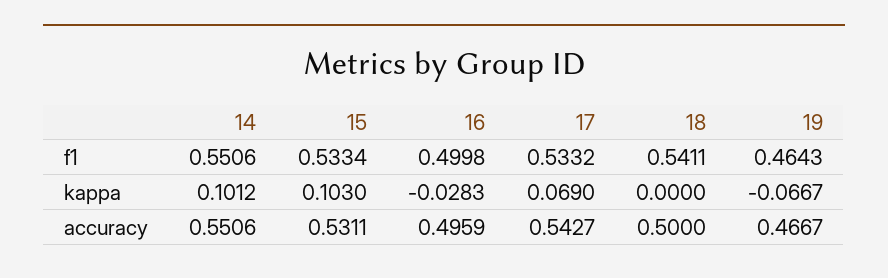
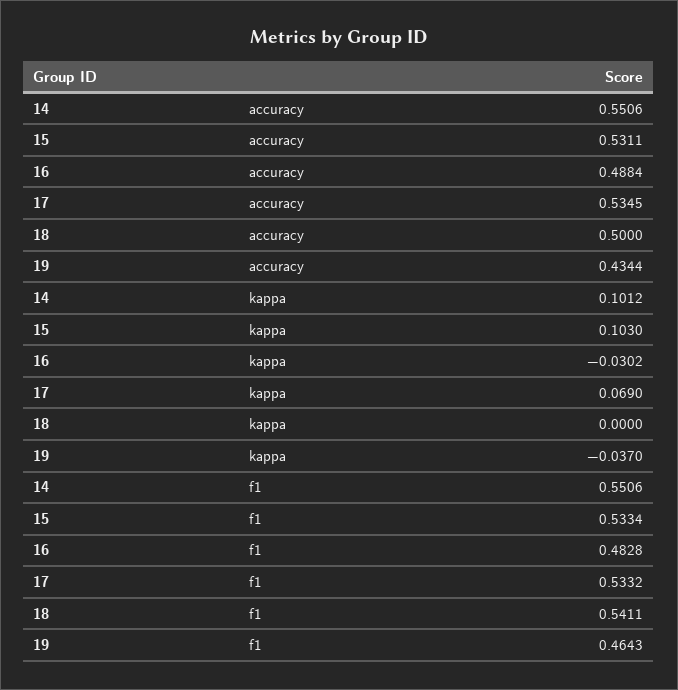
16, f1: 0.4998 -> 0.4828
16, kappa: -0.0283 -> -0.0302
19, kappa: -0.0667 -> -0.037
16, accuracy: 0.4959 -> 0.4884
17, accuracy: 0.5427 -> 0.5345
19, accuracy: 0.4667 -> 0.4344

